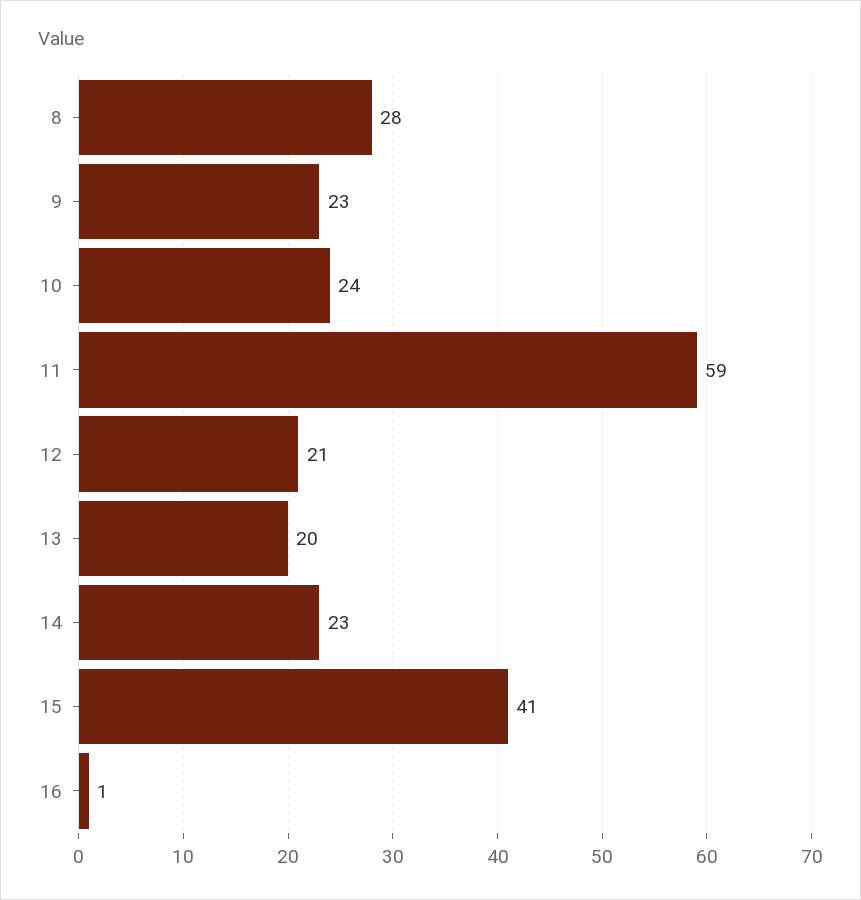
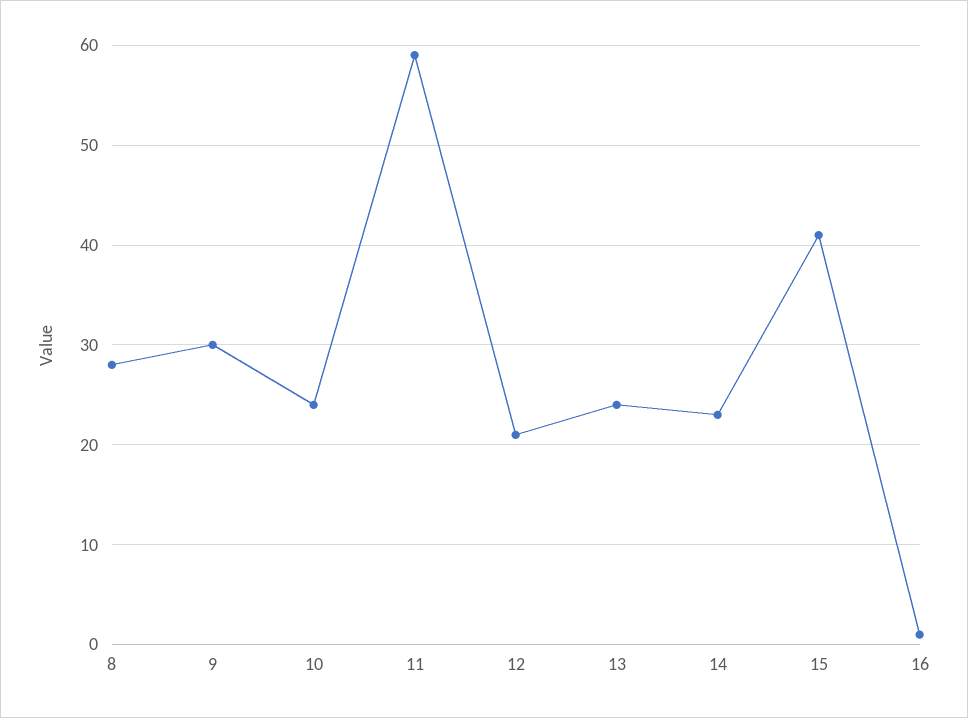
9: 23 -> 30
13: 20 -> 24

